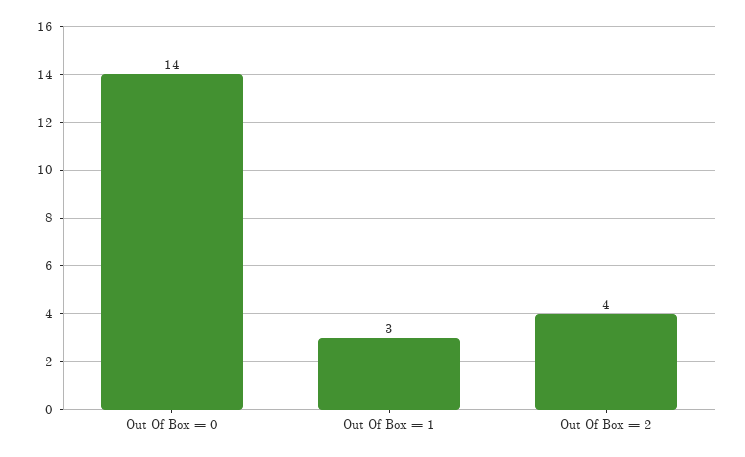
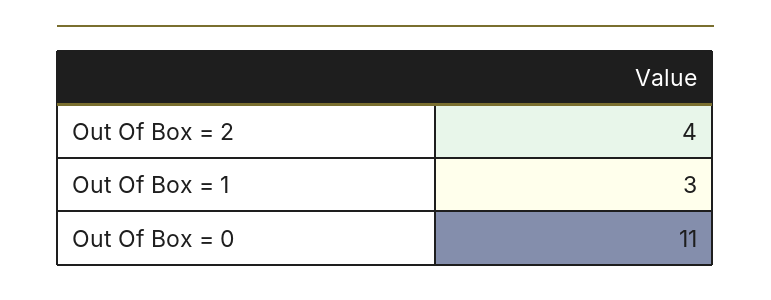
Out Of Box = 0: 14 -> 11

